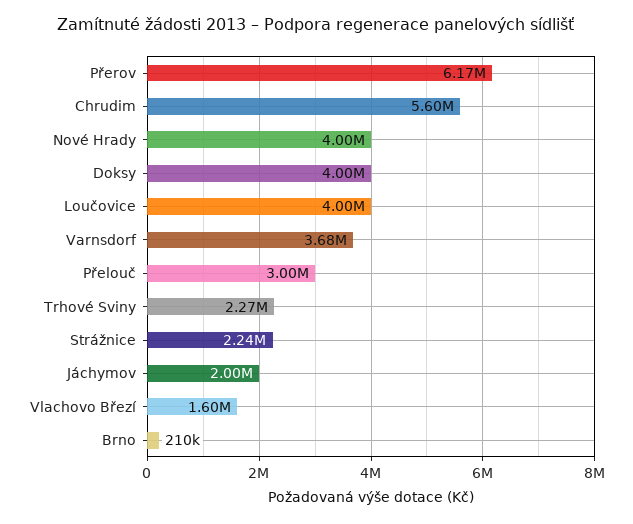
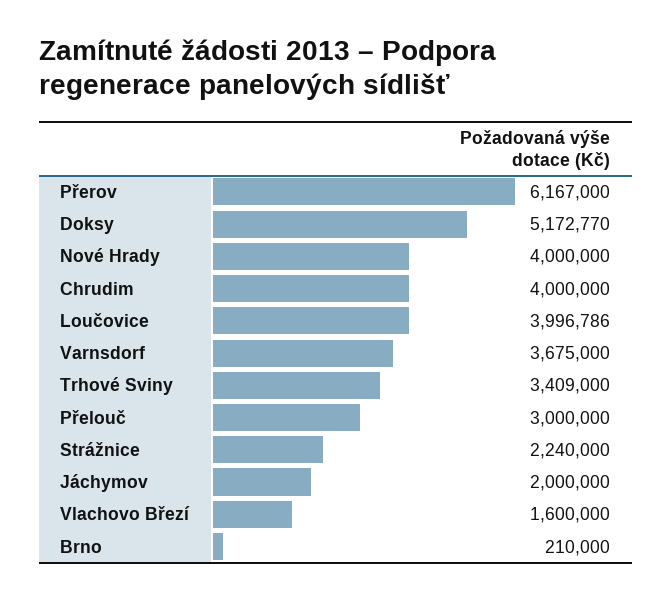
Chrudim: 5600000 -> 4000000
Doksy: 4000000 -> 5172770
Trhové Sviny: 2270000 -> 3409000

